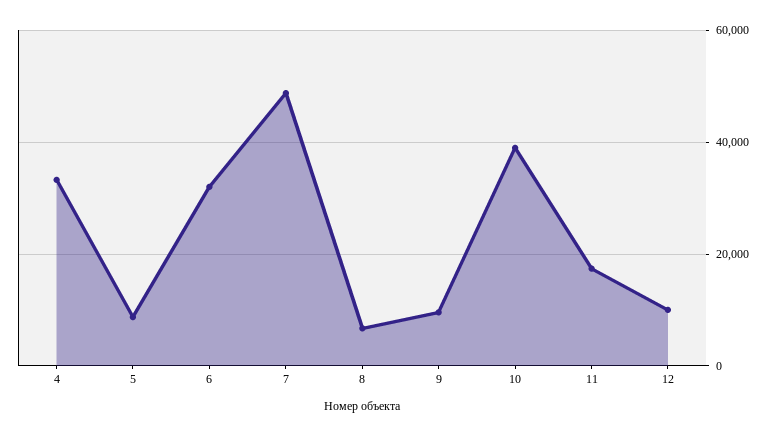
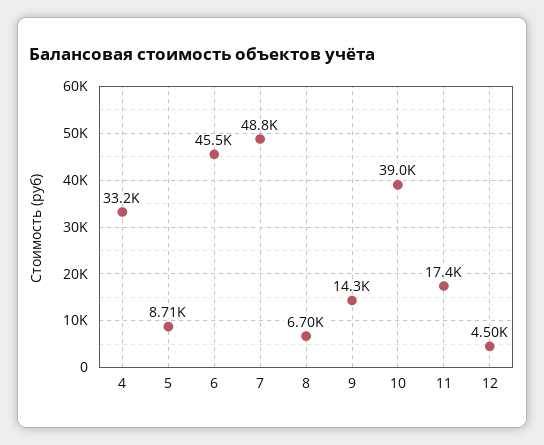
6: 32000 -> 45500
9: 10000 -> 14300
12: 10000 -> 4500

